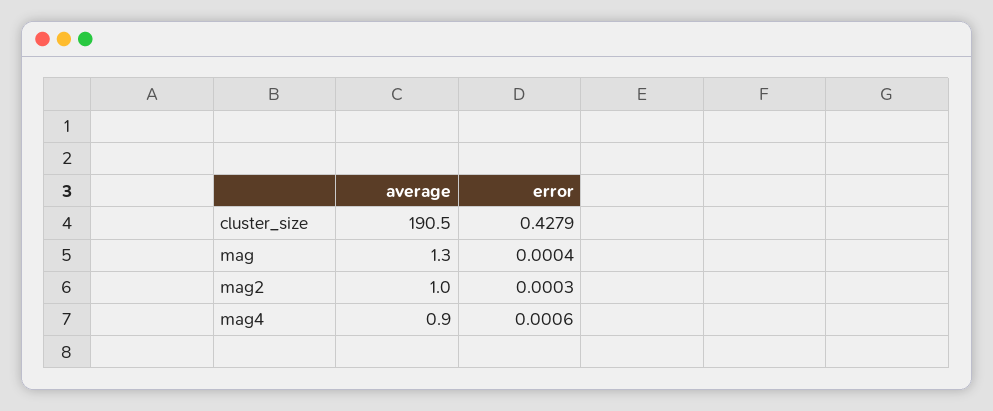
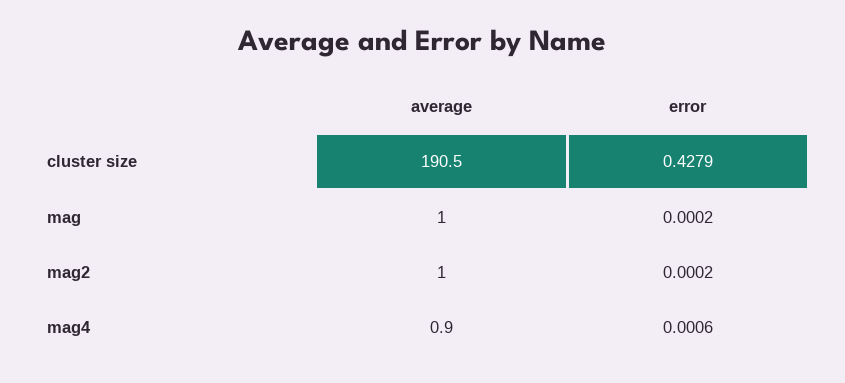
average, mag: 1.3 -> 1
error, mag: 0.0004 -> 0.0002
error, mag2: 0.0003 -> 0.0002

